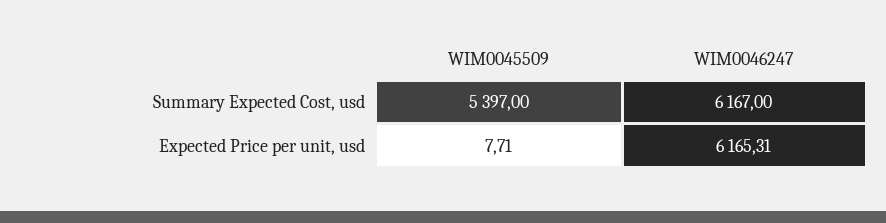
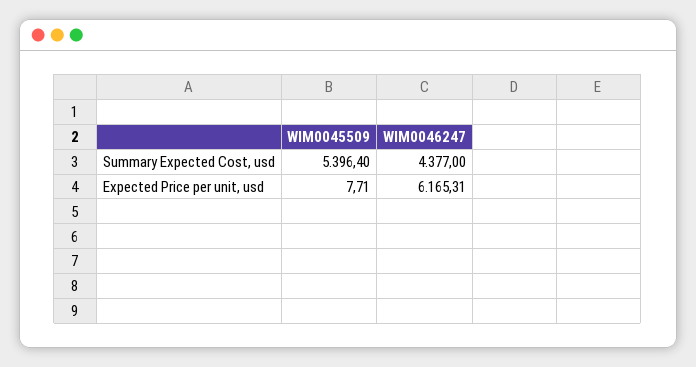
WIM0045509, Summary Expected Cost, usd: 5397 -> 5396.4
WIM0046247, Summary Expected Cost, usd: 6167 -> 4377

